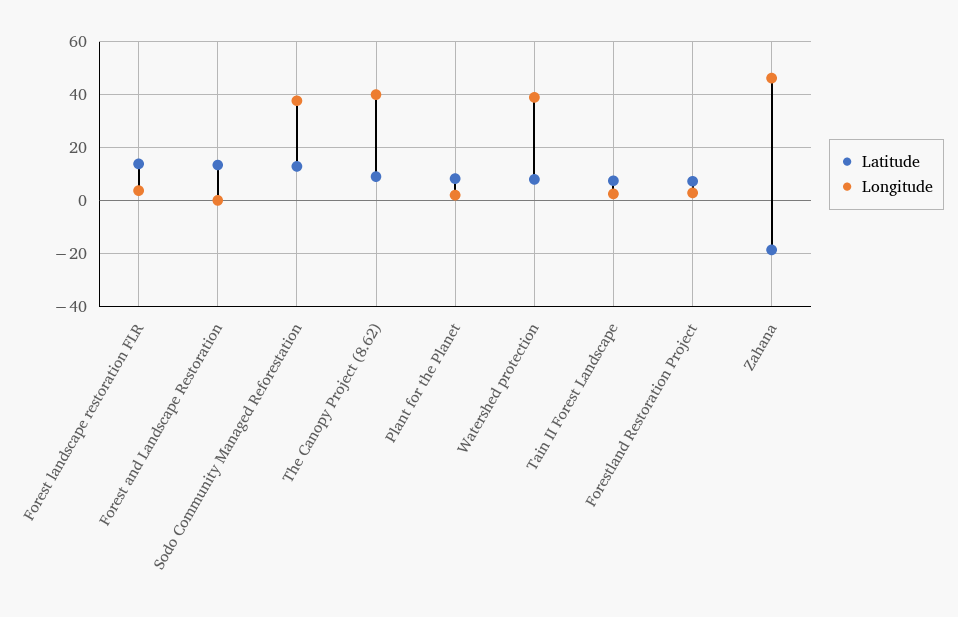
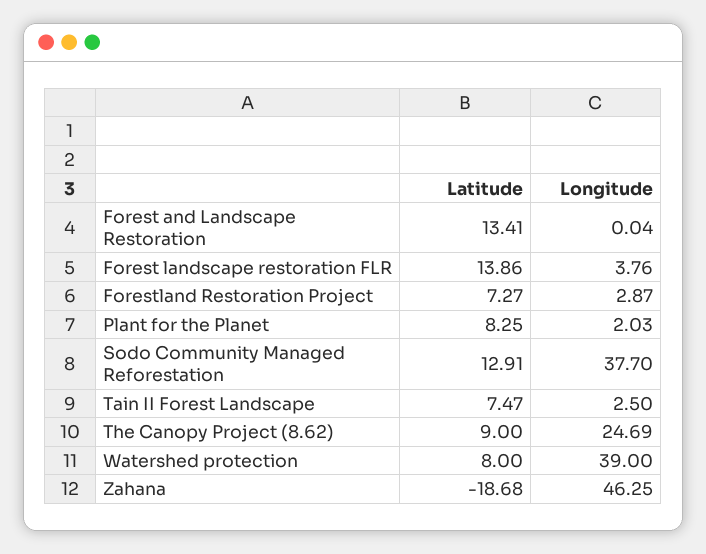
Longitude, The Canopy Project (8.62): 40 -> 24.69

